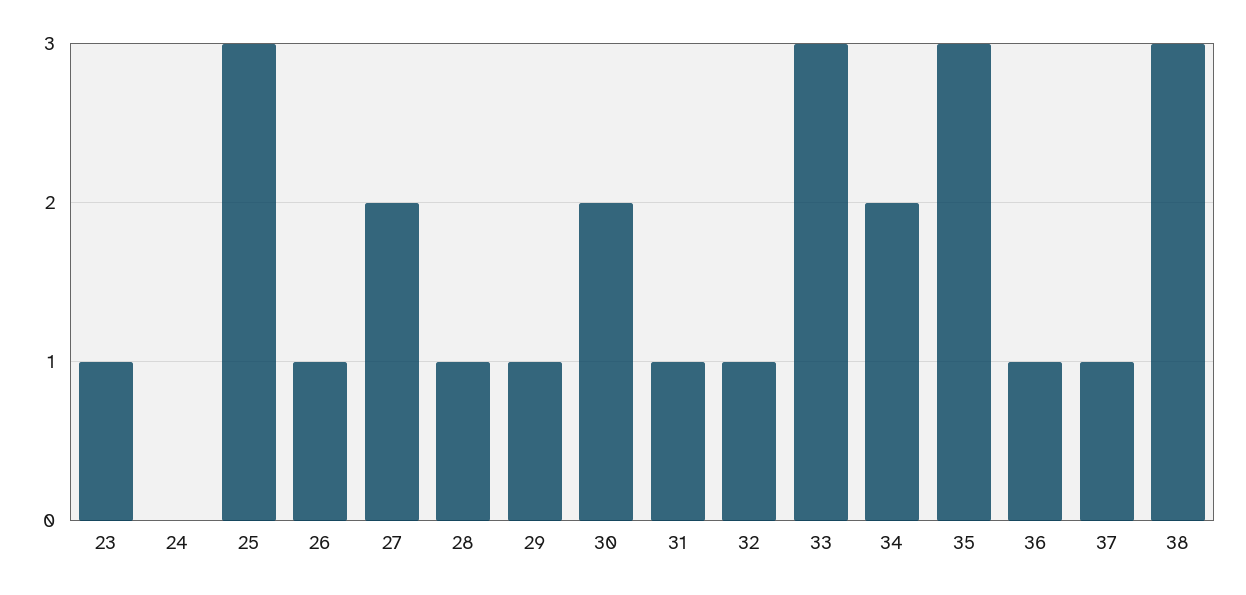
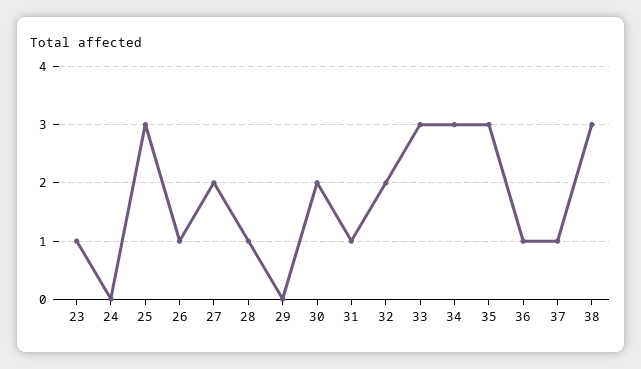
29: 1 -> 0
32: 1 -> 2
34: 2 -> 3

